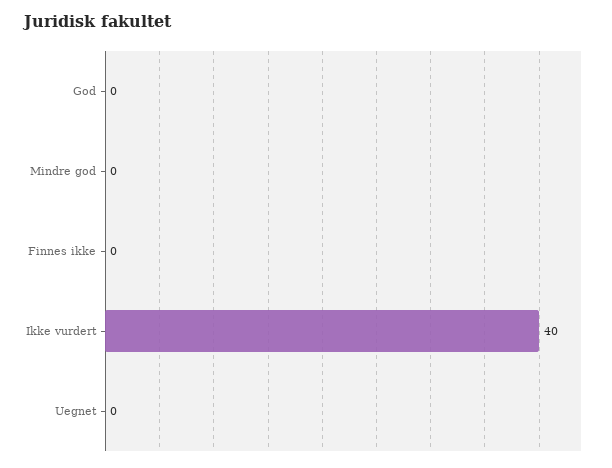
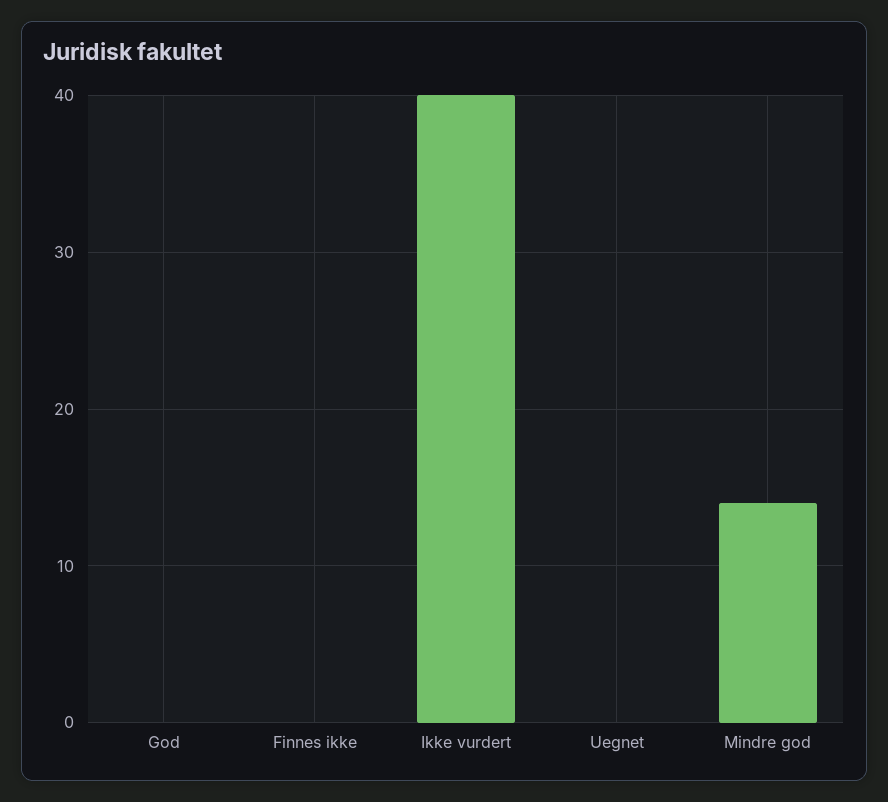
Mindre god: 0 -> 14

